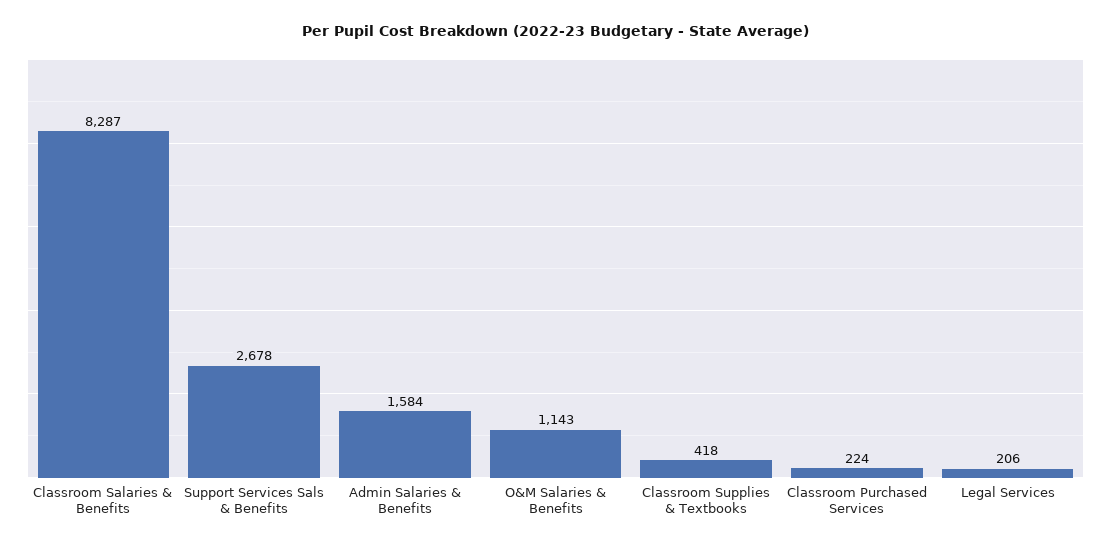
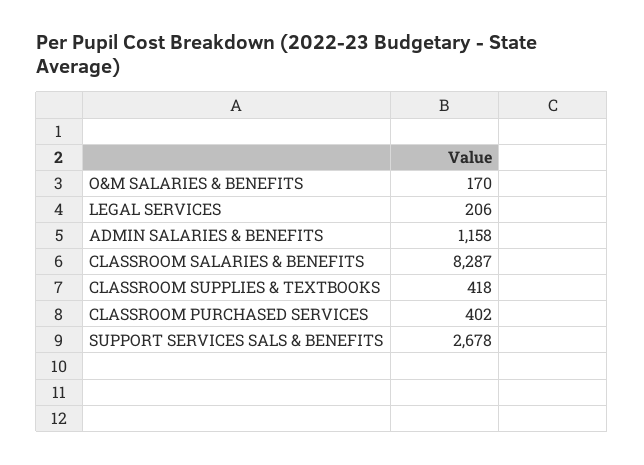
Admin Salaries & Benefits: 1584 -> 1158
O&M Salaries & Benefits: 1143 -> 170
Classroom Purchased Services: 224 -> 402

